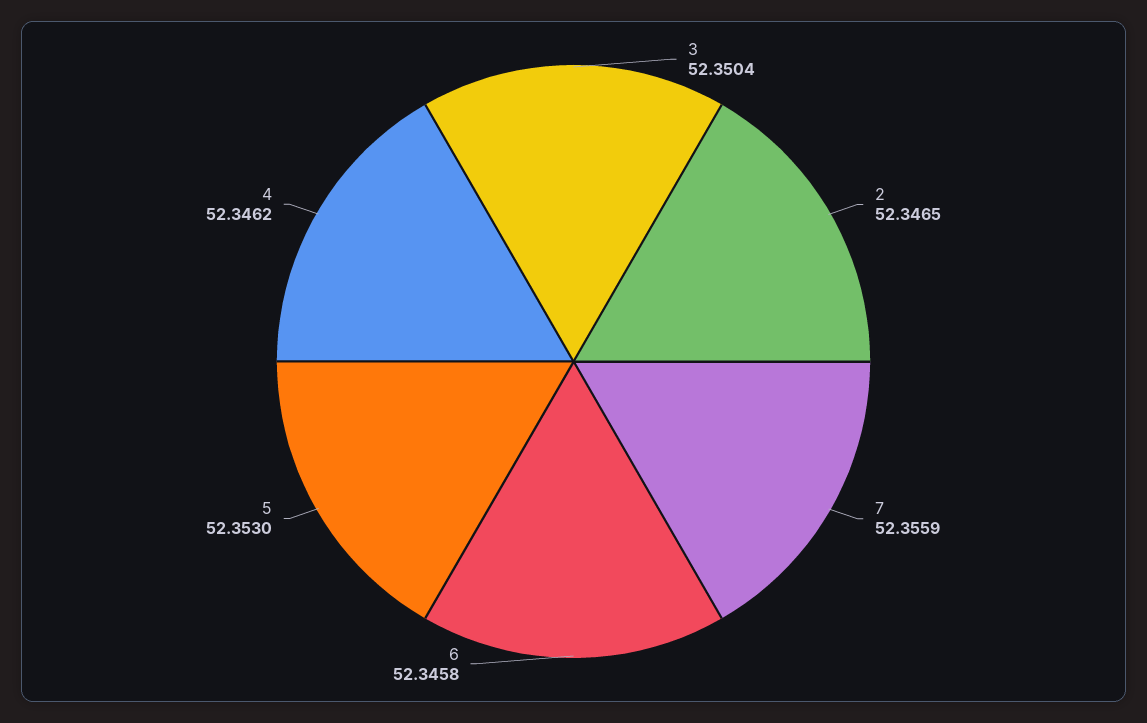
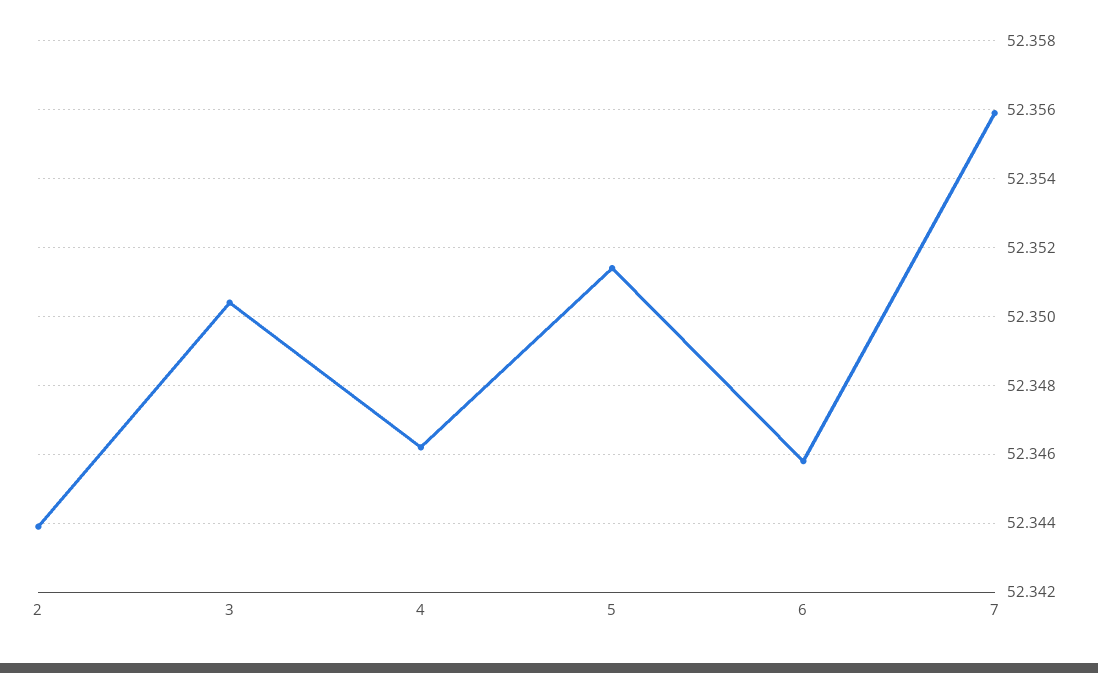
2: 52.3465 -> 52.344
5: 52.353 -> 52.3515

